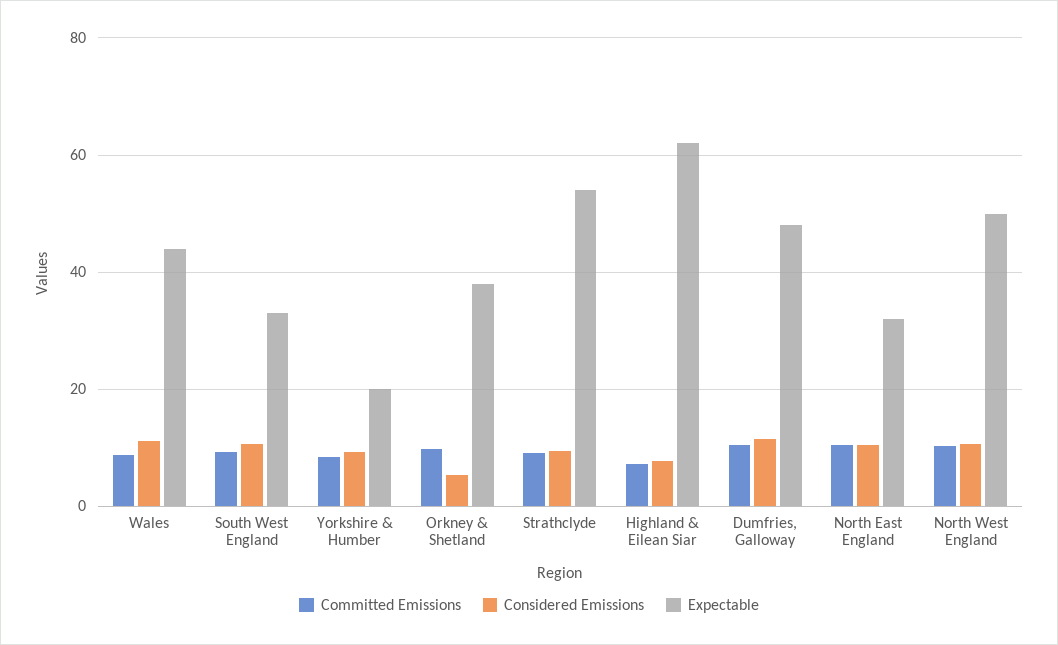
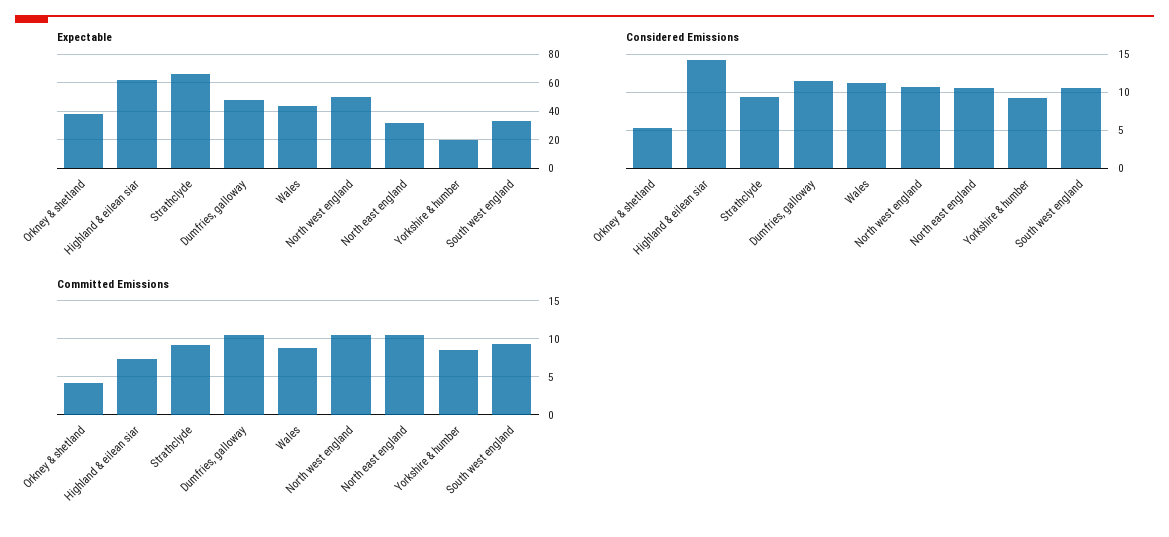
Committed Emissions, Orkney & Shetland: 10 -> 4
Expectable, Strathclyde: 54 -> 65
Considered Emissions, Highland & Eilean Siar: 8 -> 14

